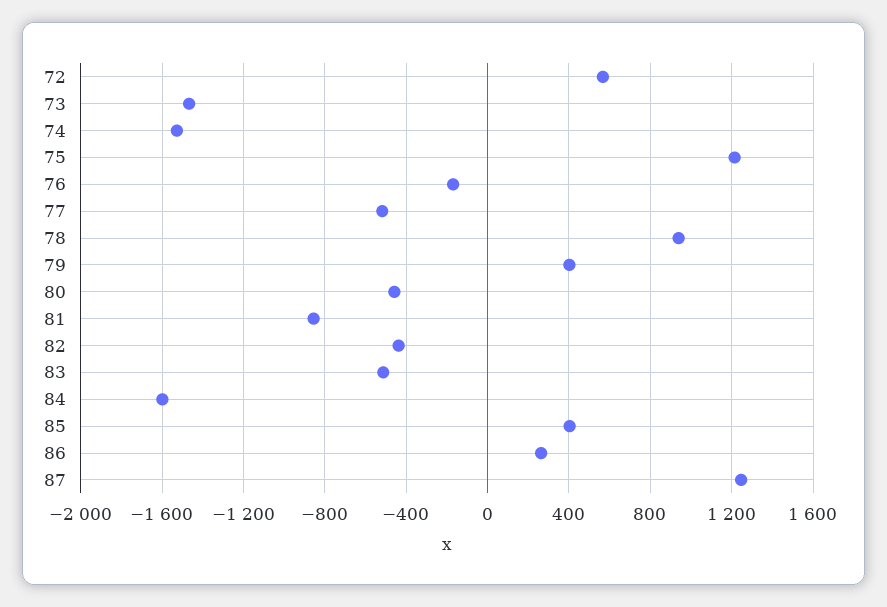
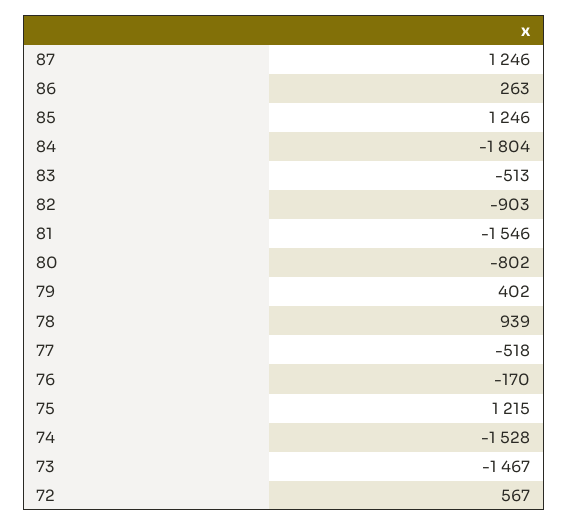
80: -450 -> -802
81: -850 -> -1546
82: -450 -> -903
84: -1600 -> -1804
85: 400 -> 1246

